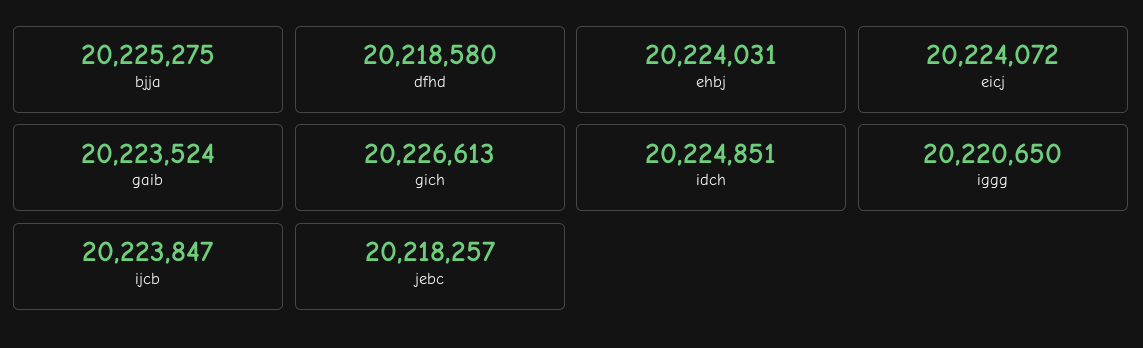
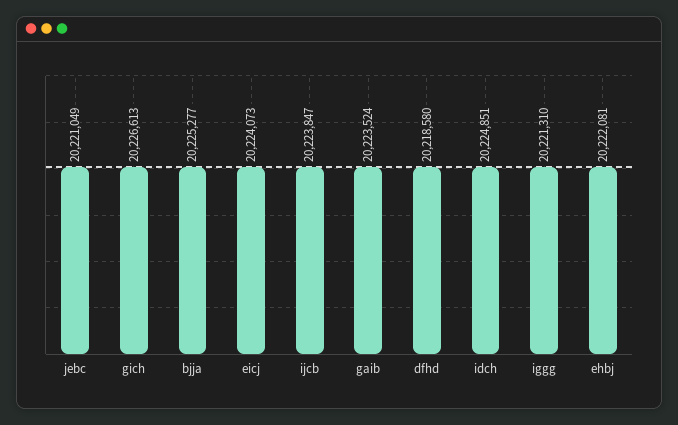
bjja: 20225275 -> 20225277
ehbj: 20224031 -> 20222081
eicj: 20224072 -> 20224073
iggg: 20220650 -> 20221310
jebc: 20218257 -> 20221049

